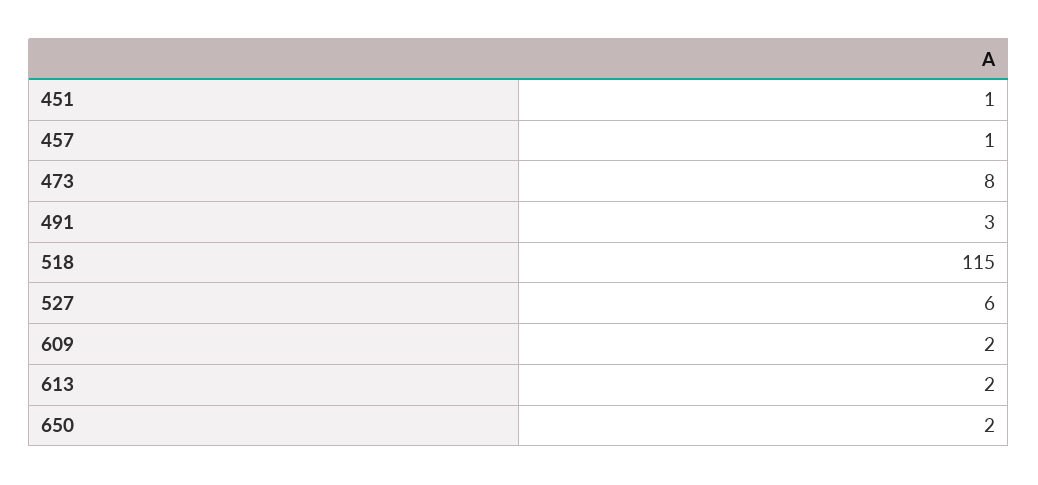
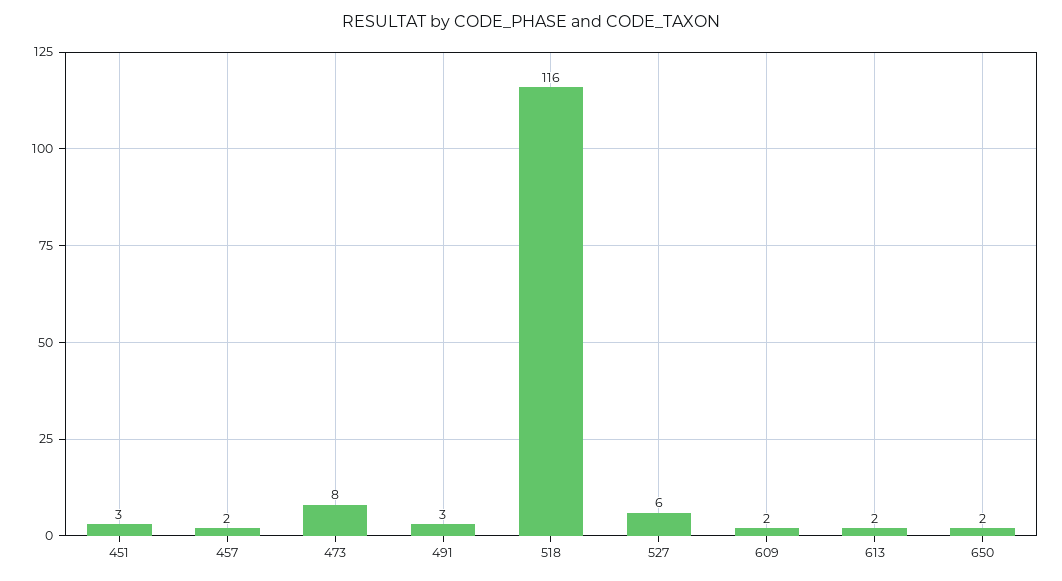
451: 1 -> 3
457: 1 -> 2
518: 115 -> 116

